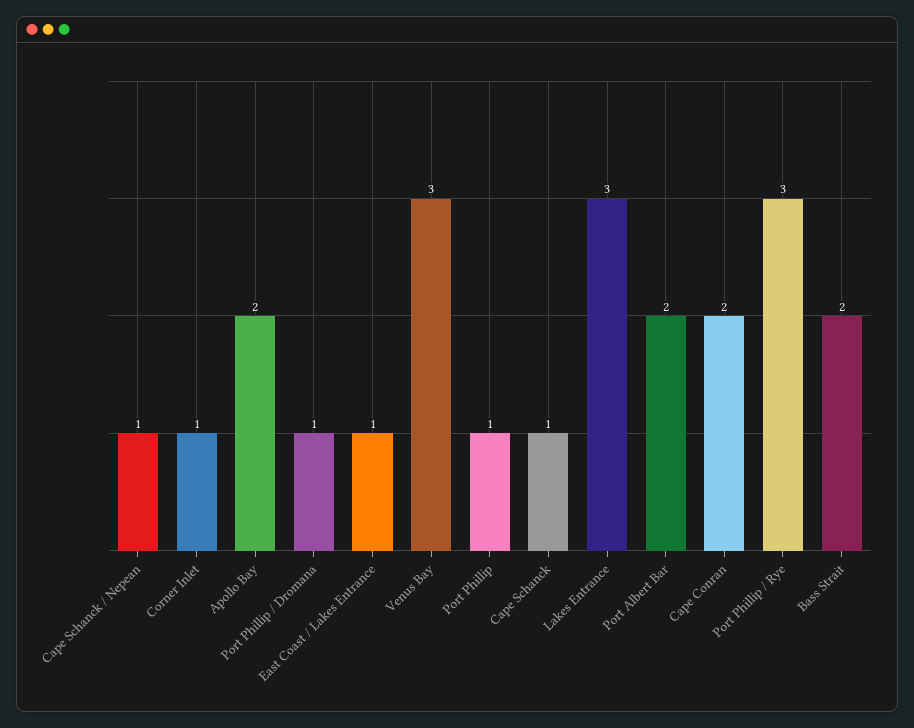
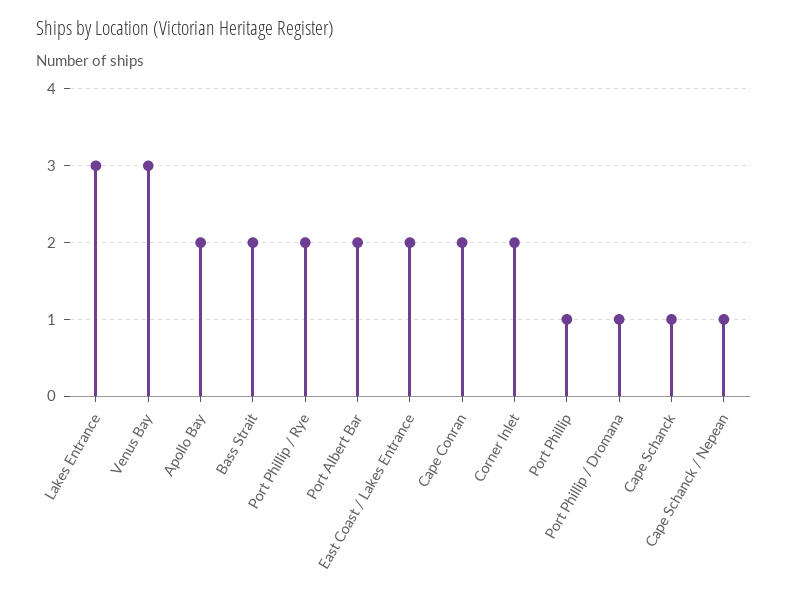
Corner Inlet: 1 -> 2
East Coast / Lakes Entrance: 1 -> 2
Port Phillip / Rye: 3 -> 2

